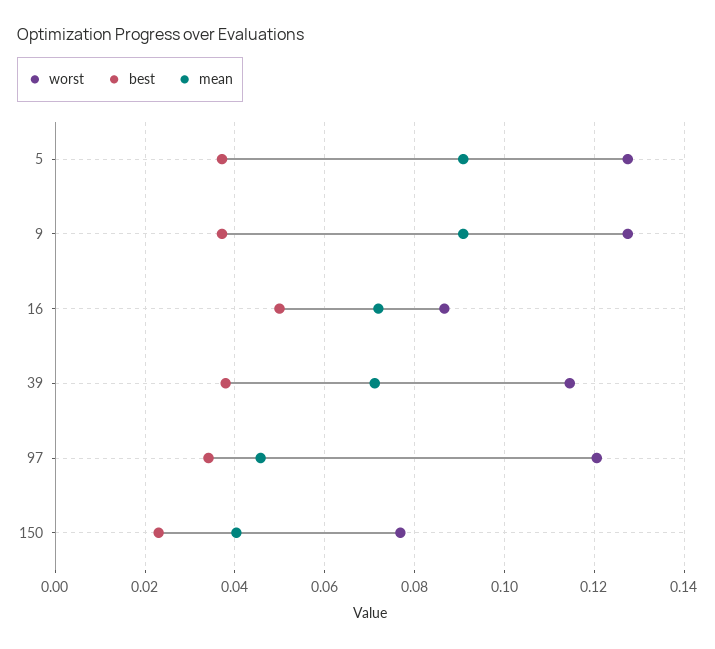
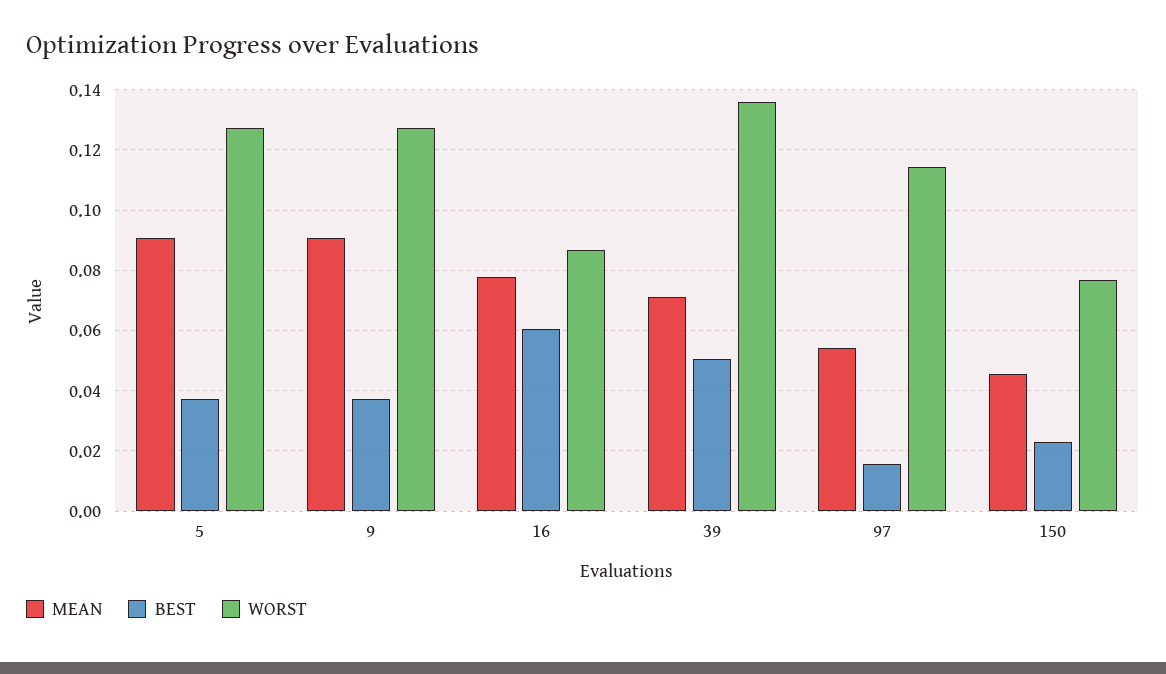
best, 16: 0.05 -> 0.06
mean, 16: 0.072 -> 0.078
worst, 39: 0.114 -> 0.136
best, 39: 0.038 -> 0.05
worst, 97: 0.12 -> 0.114
best, 97: 0.034 -> 0.016
mean, 97: 0.046 -> 0.054
mean, 150: 0.04 -> 0.046

